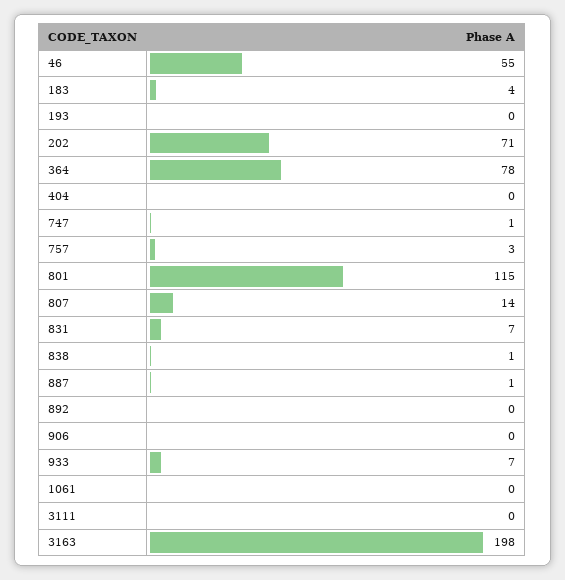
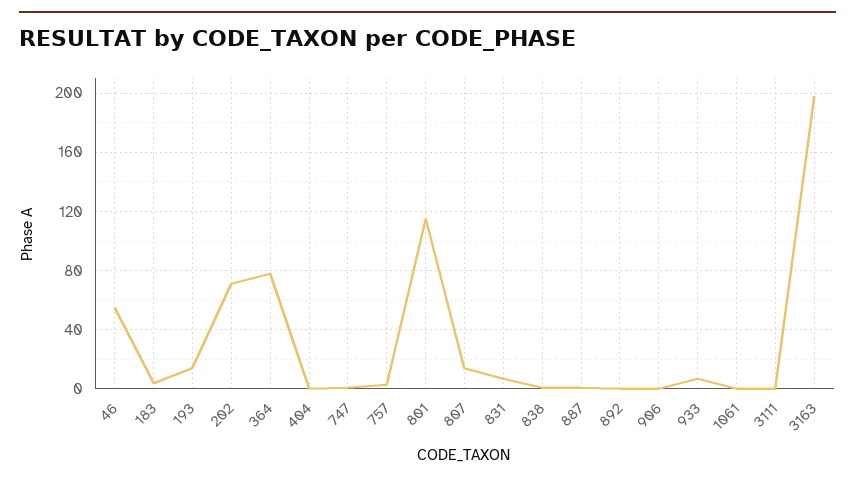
193: 0 -> 15

